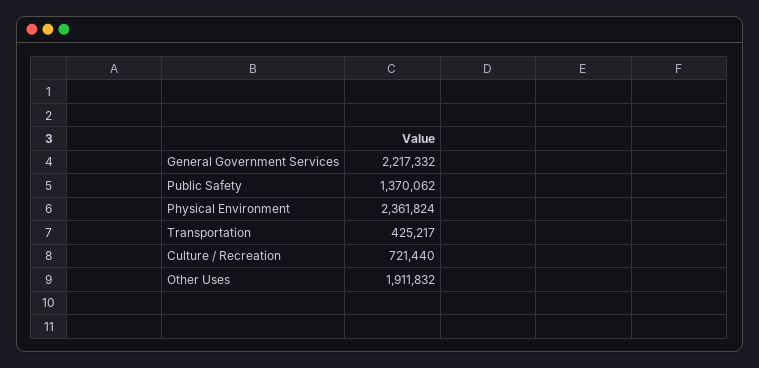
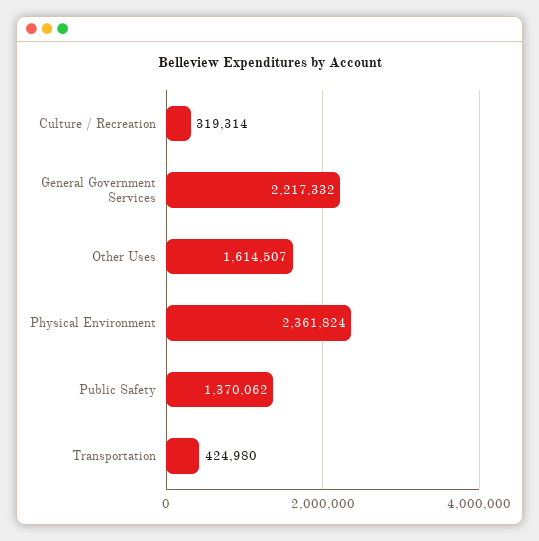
Transportation: 425217 -> 424980
Culture / Recreation: 721440 -> 319314
Other Uses: 1911832 -> 1614507

